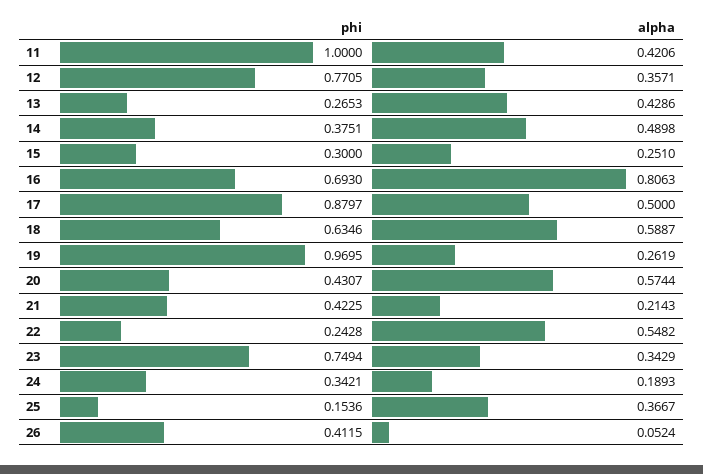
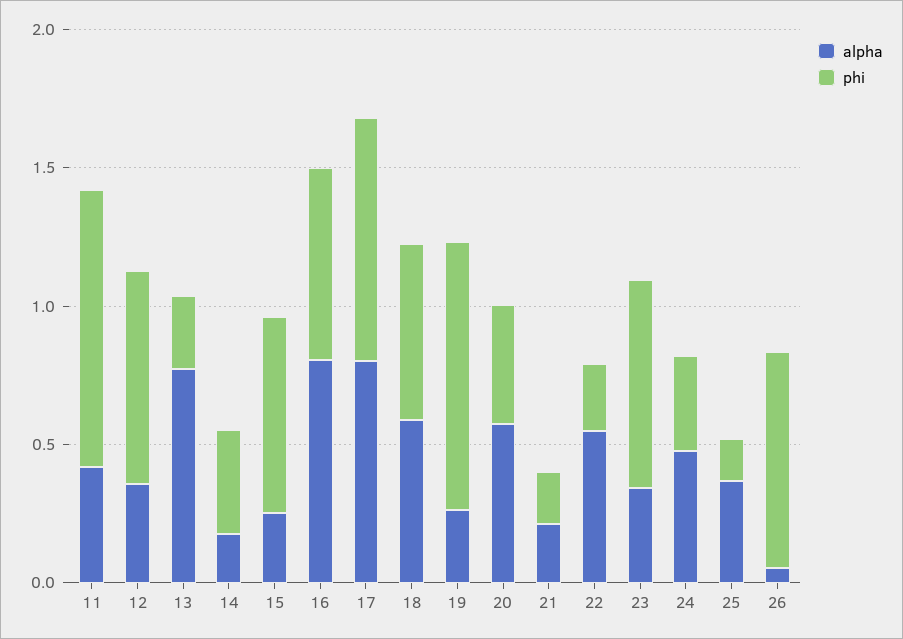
alpha, 13: 0.4286 -> 0.8
alpha, 14: 0.4898 -> 0.2
phi, 15: 0.3 -> 0.7
alpha, 17: 0.5 -> 0.8
phi, 21: 0.4225 -> 0.2
alpha, 24: 0.1893 -> 0.5
phi, 26: 0.4115 -> 0.8

